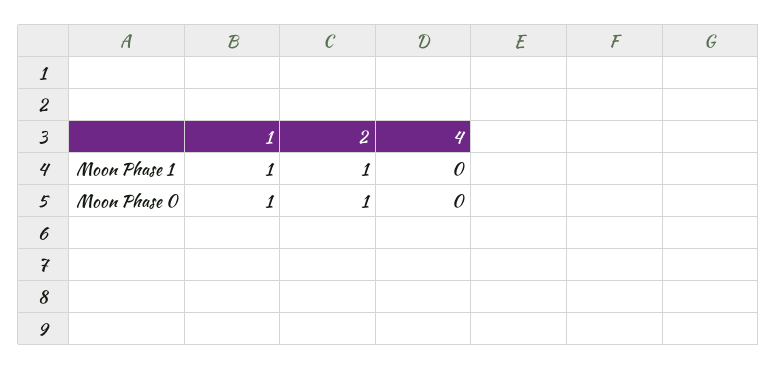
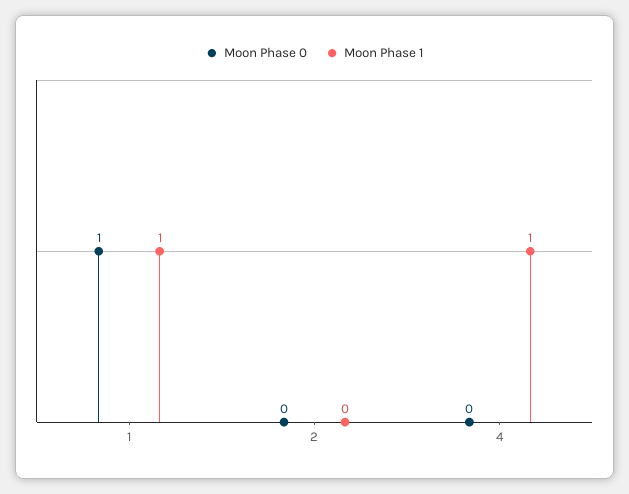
Moon Phase 1, 2: 1 -> 0
Moon Phase 1, 4: 0 -> 1
Moon Phase 0, 2: 1 -> 0

